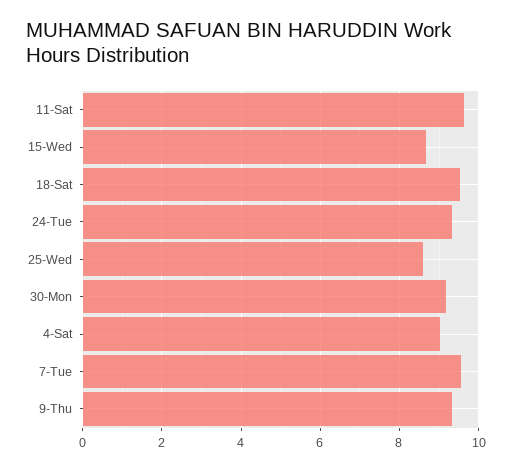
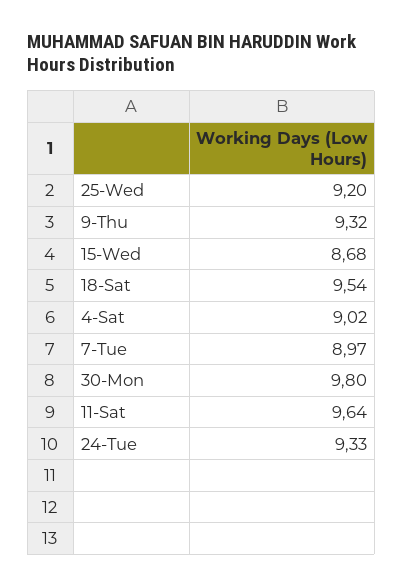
25-Wed: 8.6 -> 9.2
30-Mon: 9.2 -> 9.8
7-Tue: 9.6 -> 8.97

